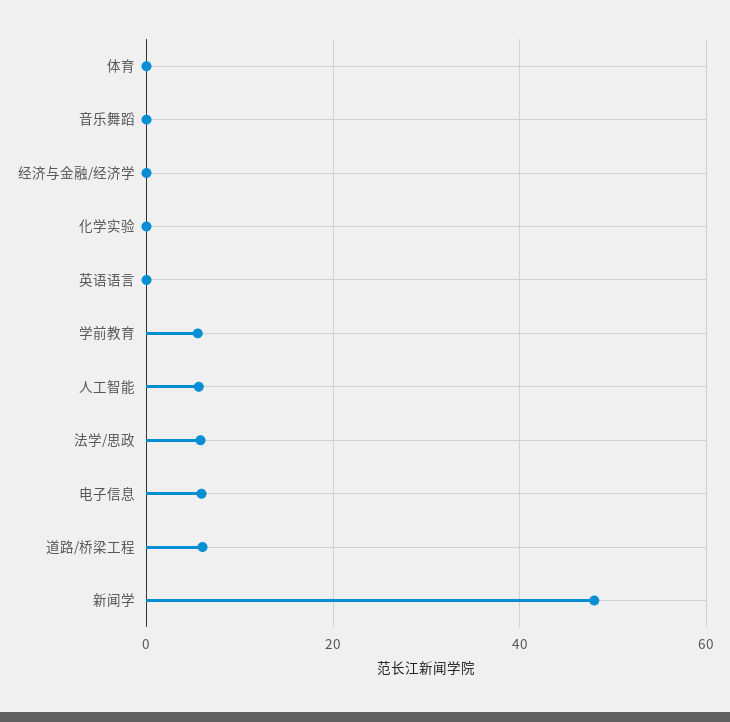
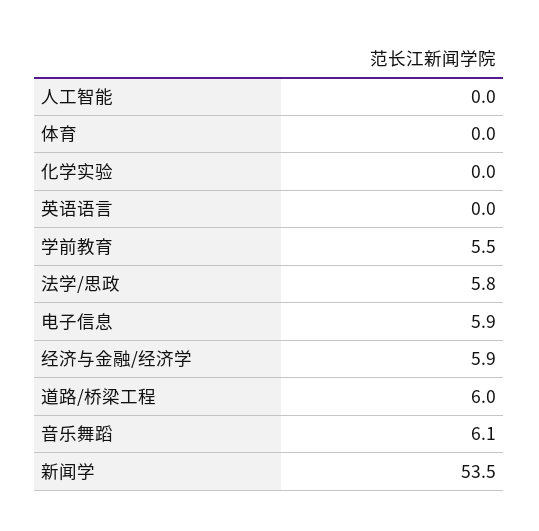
音乐舞蹈: 0 -> 6.1
经济与金融/经济学: 0 -> 5.9
人工智能: 6 -> 0
新闻学: 48 -> 53.5

